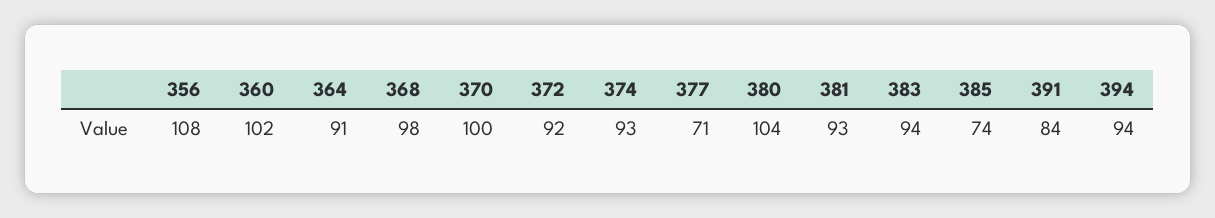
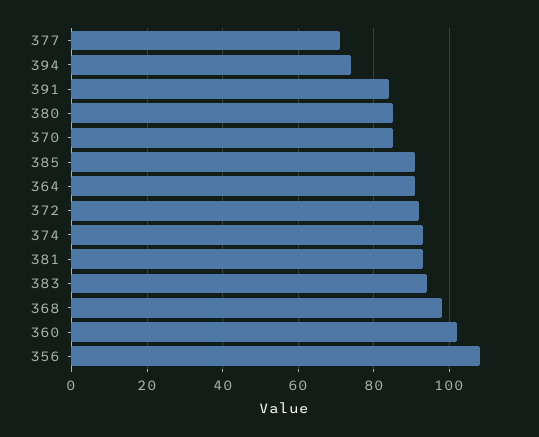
370: 100 -> 85
380: 104 -> 85
385: 74 -> 90
394: 94 -> 75

